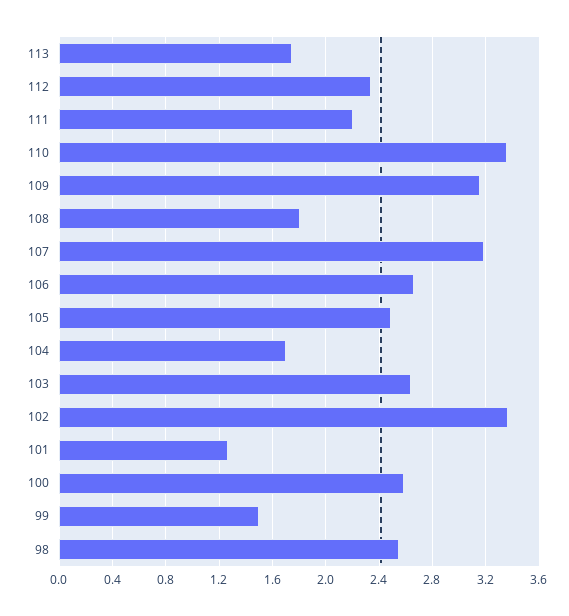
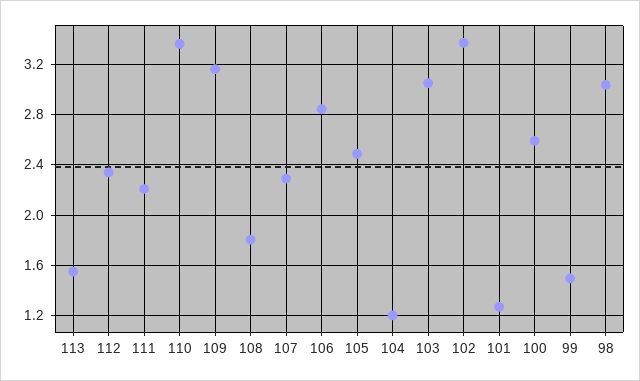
113: 1.75 -> 1.55
107: 3.2 -> 2.3
106: 2.65 -> 2.85
104: 1.7 -> 1.2
103: 2.65 -> 3.05
98: 2.55 -> 3.05

